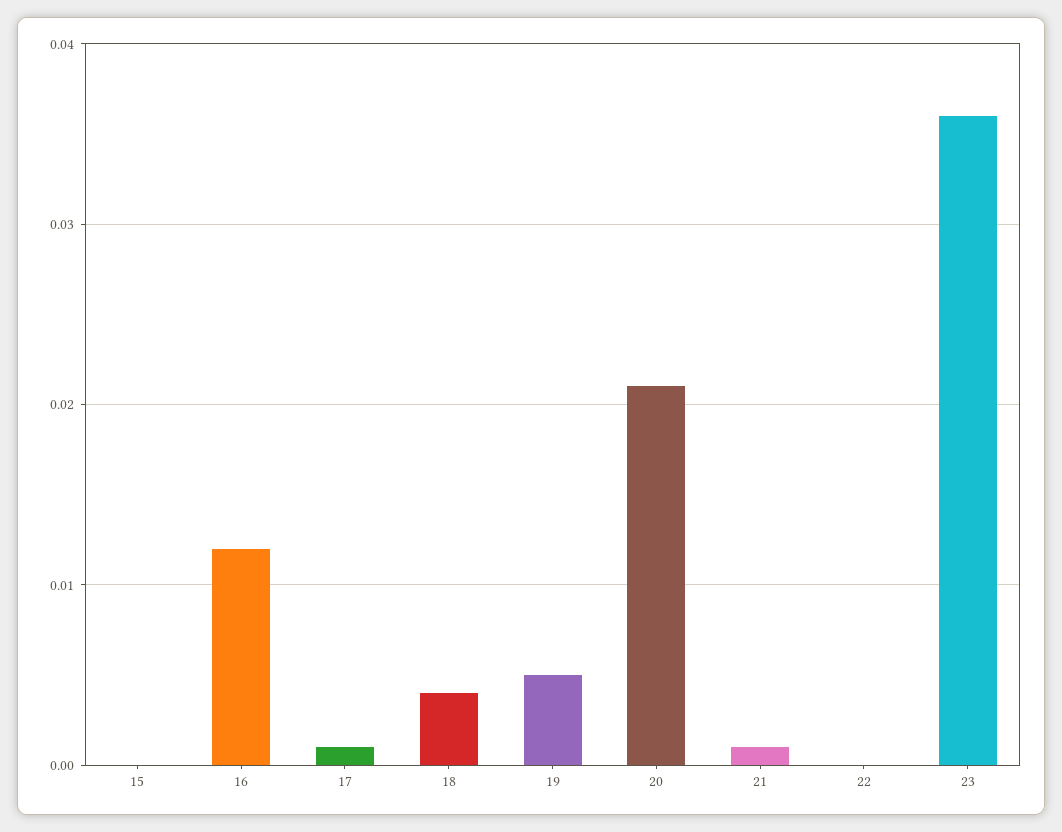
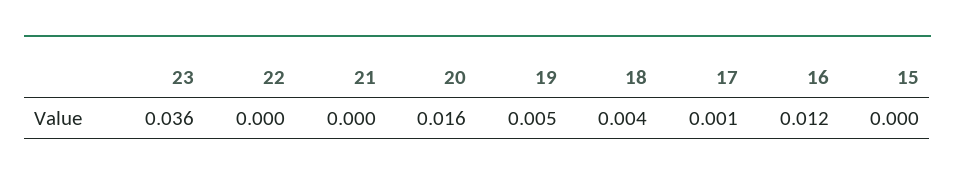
20: 0.021 -> 0.016
21: 0.001 -> 0

